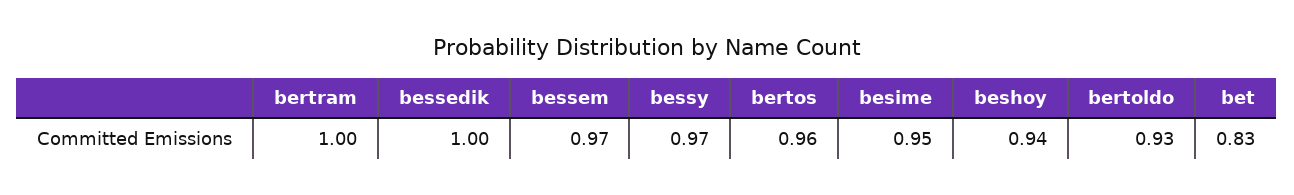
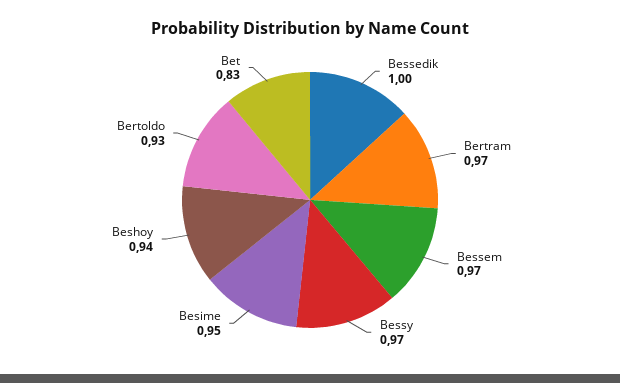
bertram: 1 -> 0.97
bertos: 0.96 -> none

